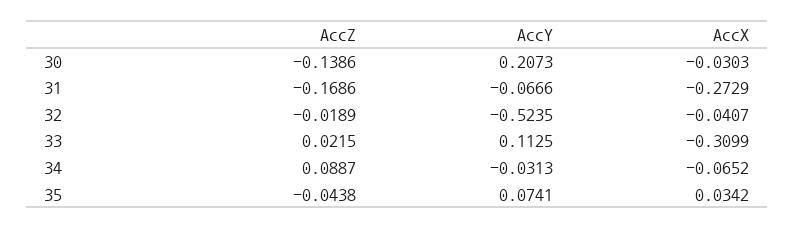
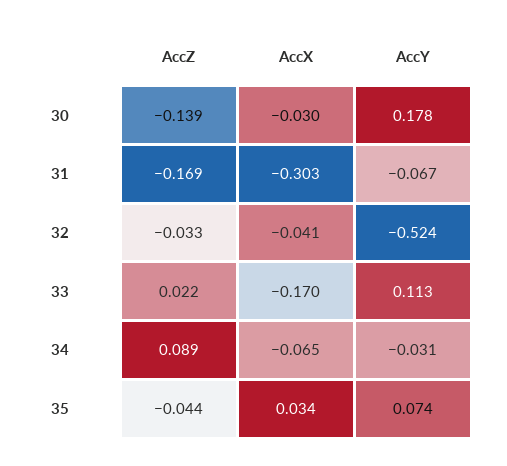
AccY, 30: 0.2073 -> 0.178
AccX, 31: -0.2729 -> -0.303
AccZ, 32: -0.0189 -> -0.033
AccX, 33: -0.3099 -> -0.17

